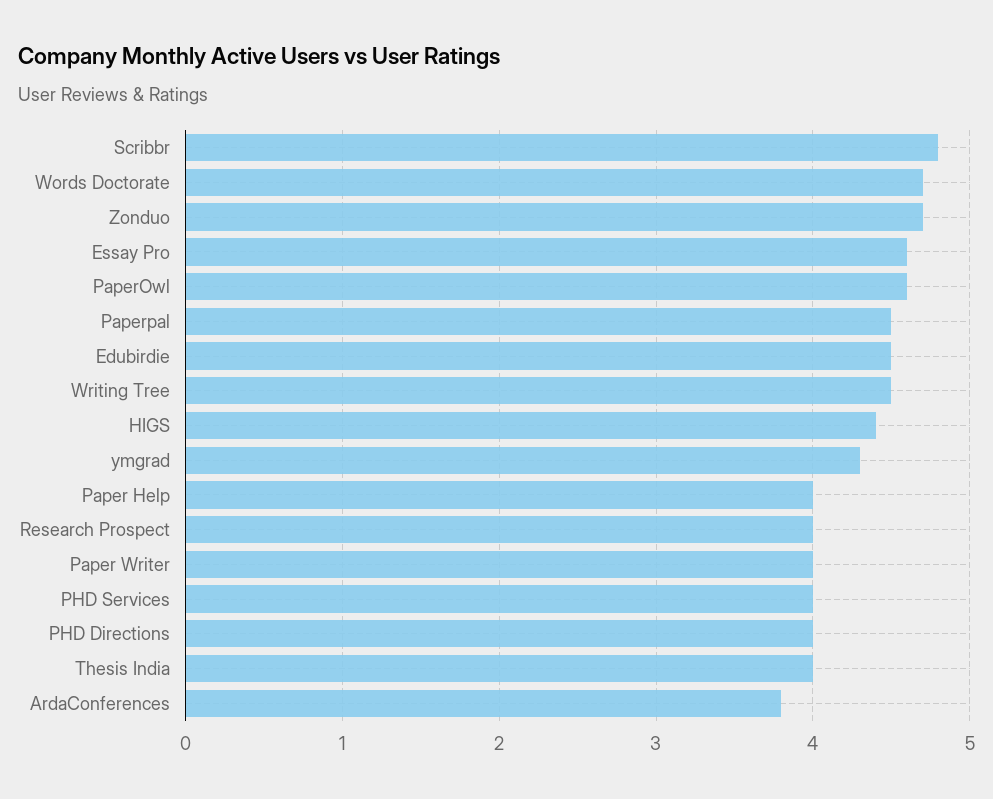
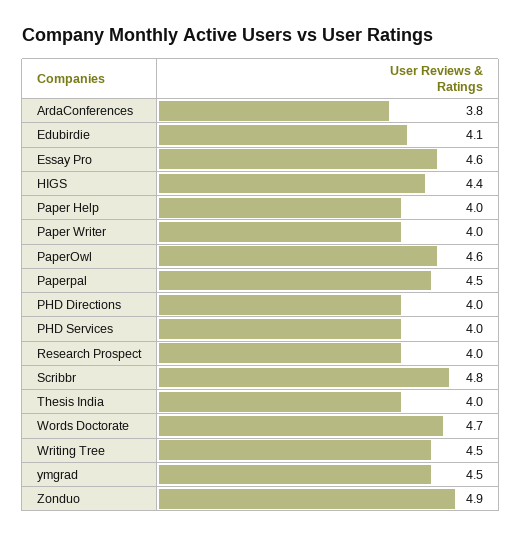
Zonduo: 4.7 -> 4.9
Edubirdie: 4.5 -> 4.1
ymgrad: 4.3 -> 4.5

